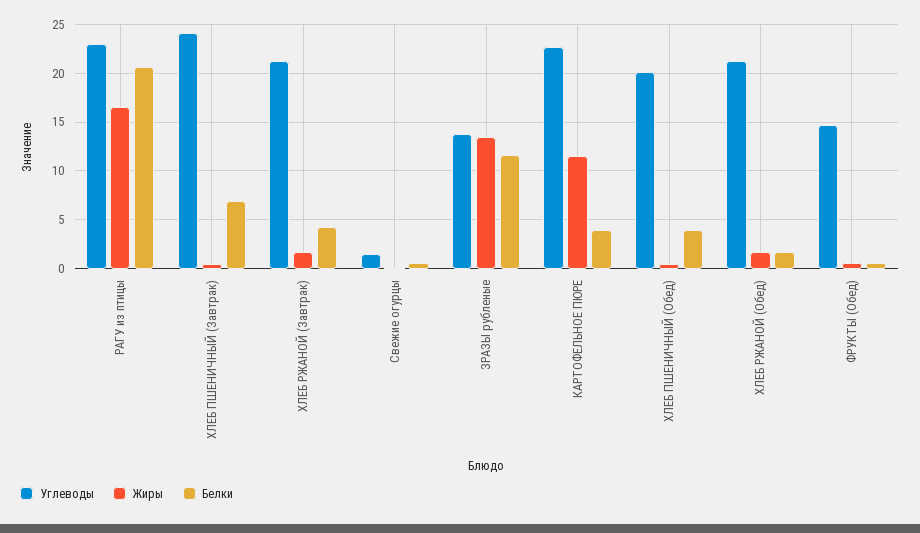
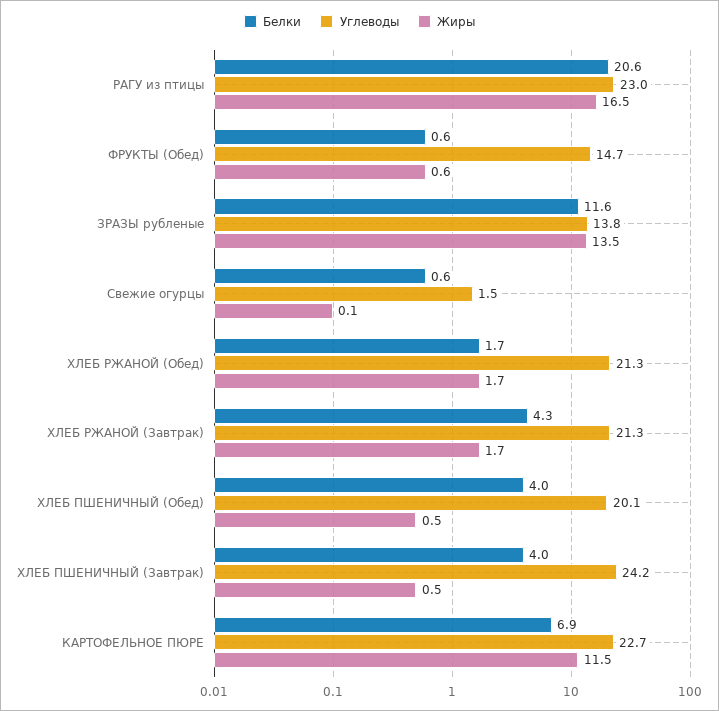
Белки, ХЛЕБ ПШЕНИЧНЫЙ (Завтрак): 7 -> 4
Белки, КАРТОФЕЛЬНОЕ ПЮРЕ: 4 -> 6.9

